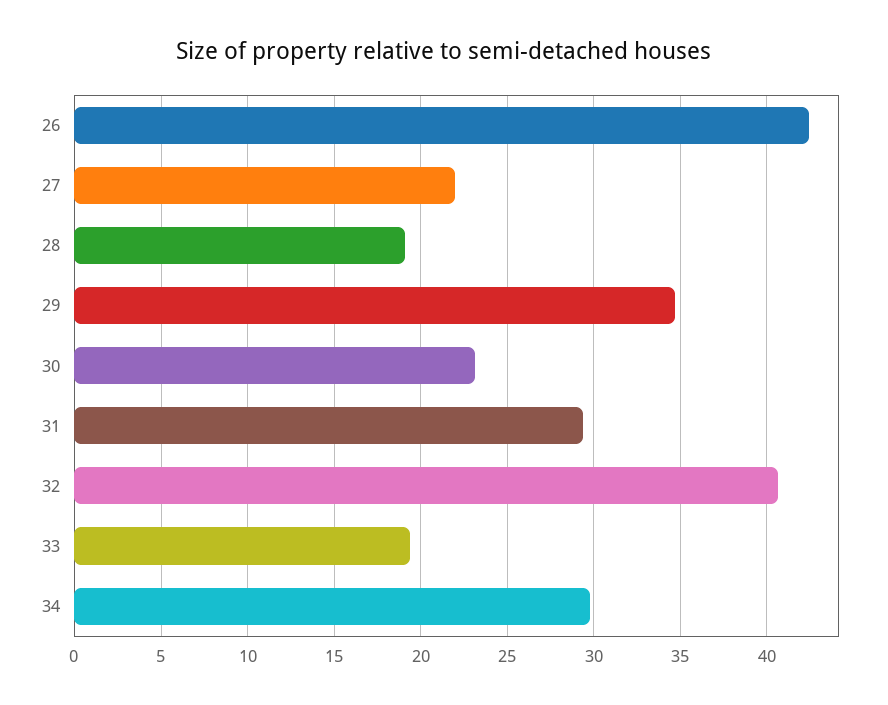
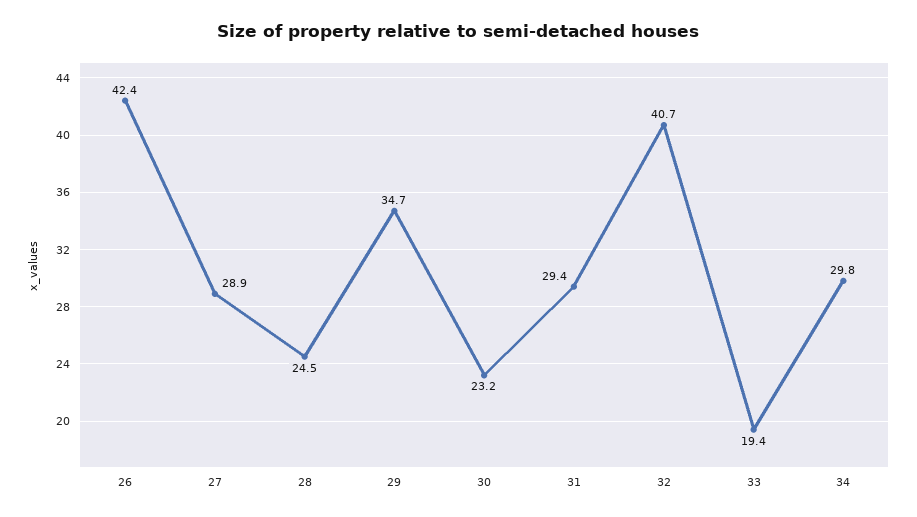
27: 22 -> 28.9
28: 19 -> 24.5

